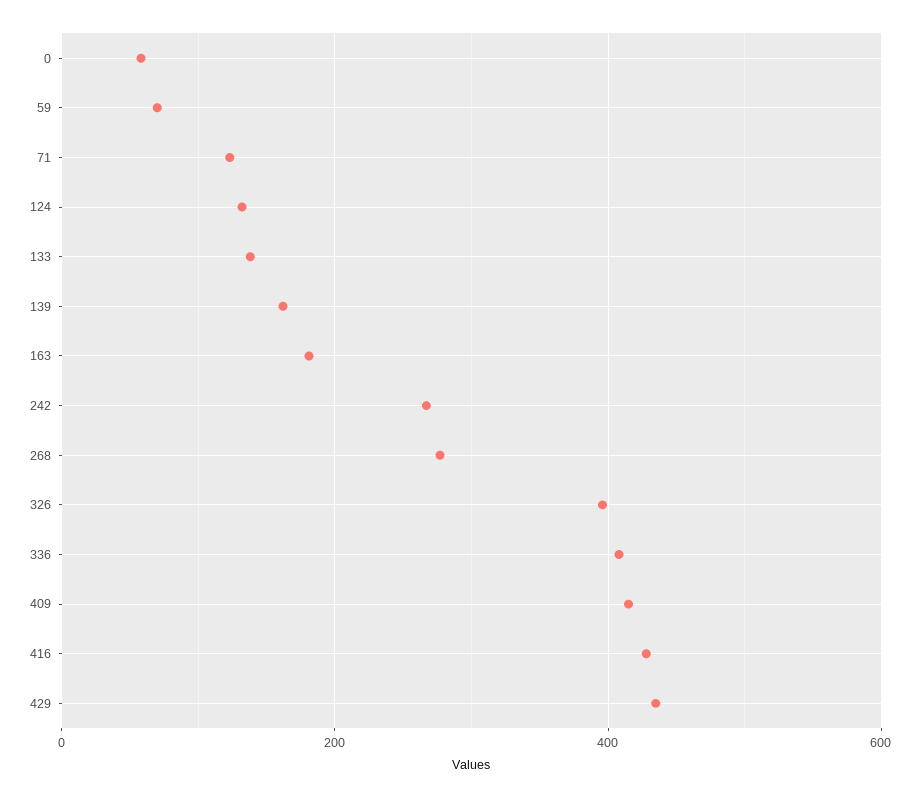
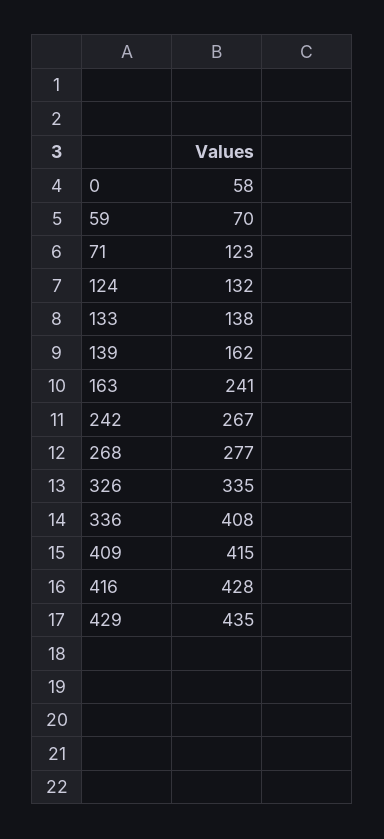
163: 180 -> 241
326: 400 -> 335

